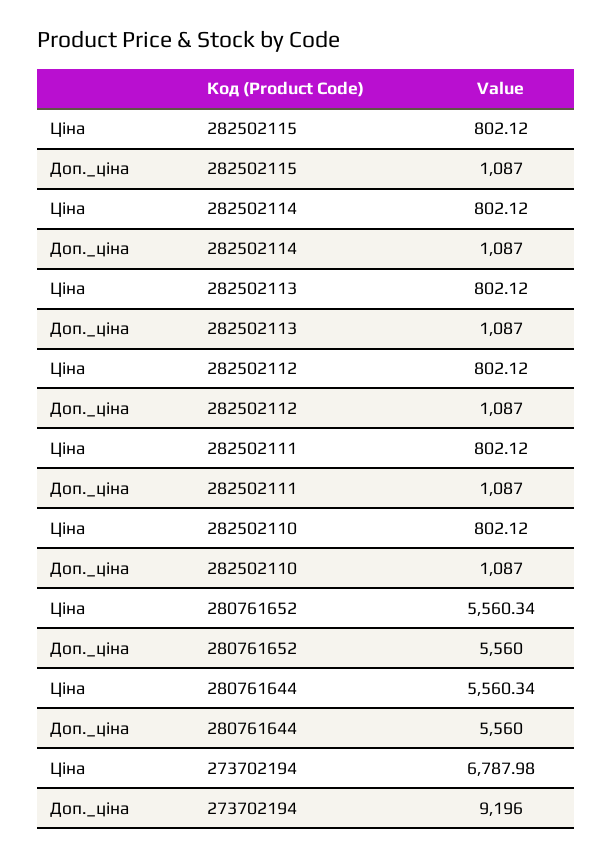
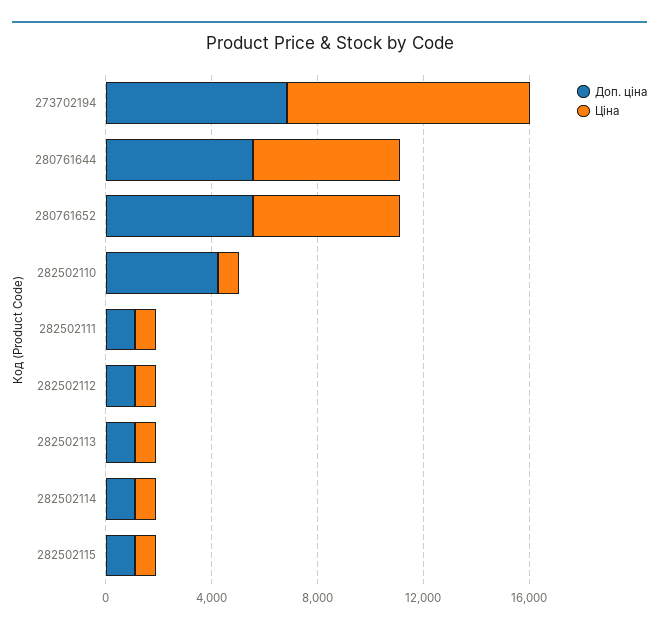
Доп._ціна, 282502110: 1087 -> 4000
Ціна, 273702194: 6787.98 -> 9000
Доп._ціна, 273702194: 9196 -> 7000

